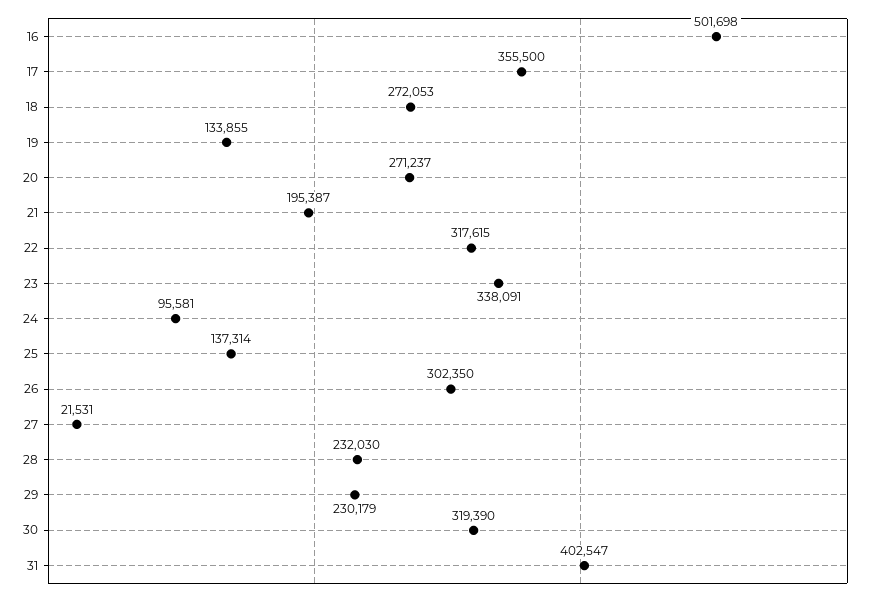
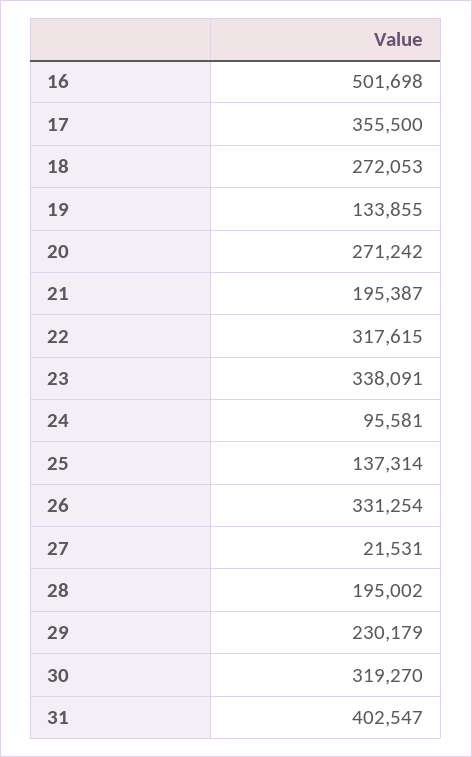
20: 271237 -> 271242
26: 302350 -> 331254
28: 232030 -> 195002
30: 319390 -> 319270

